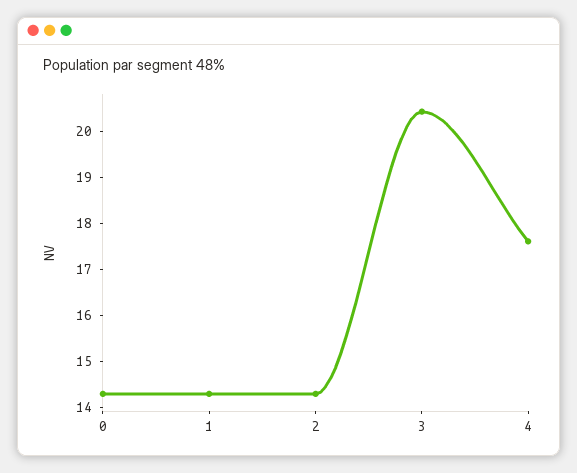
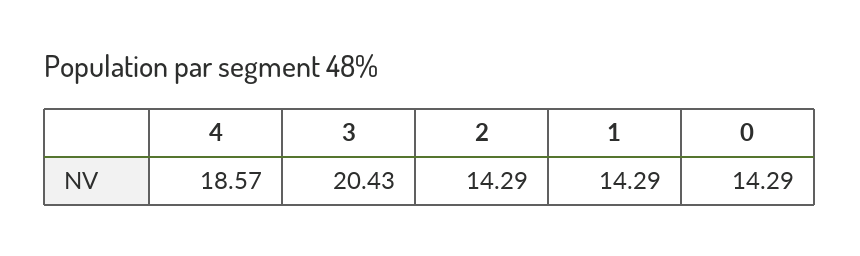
4: 17.6 -> 18.57

